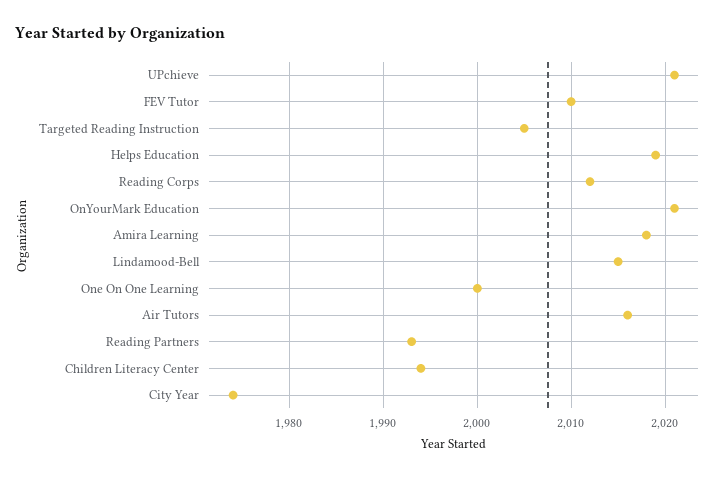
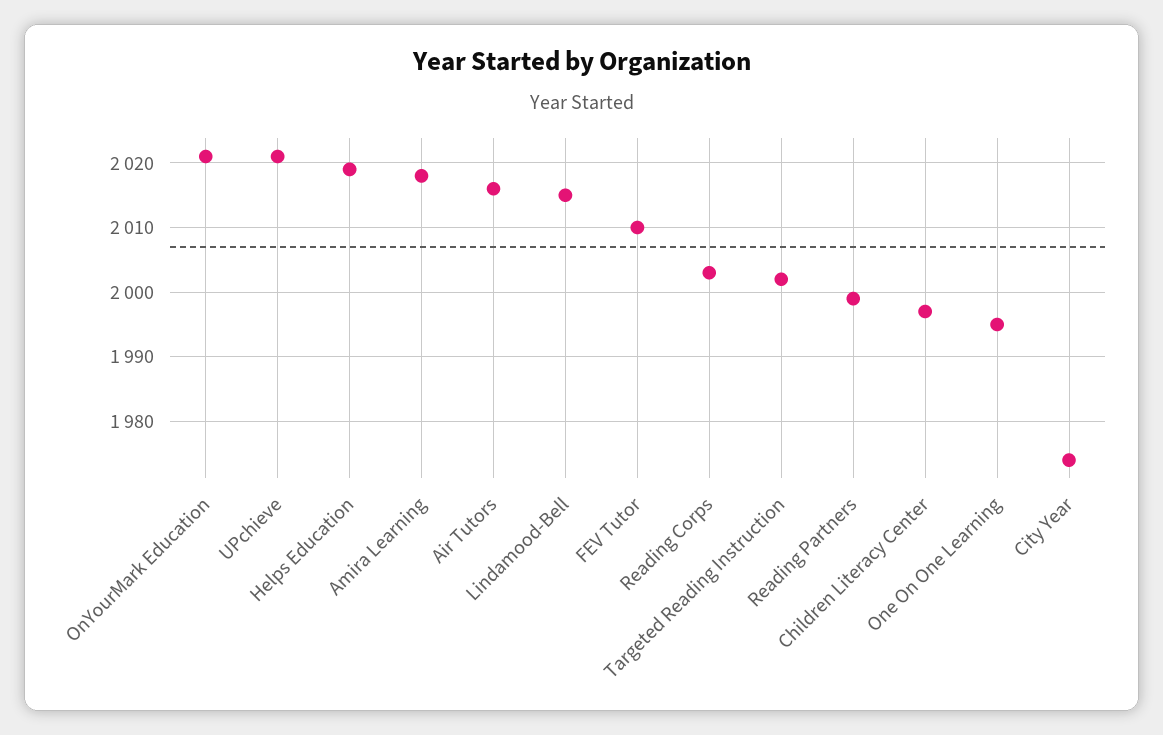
Targeted Reading Instruction: 2005 -> 2002
Reading Corps: 2012 -> 2003
One On One Learning: 2000 -> 1995
Reading Partners: 1993 -> 1999
Children Literacy Center: 1994 -> 1997

